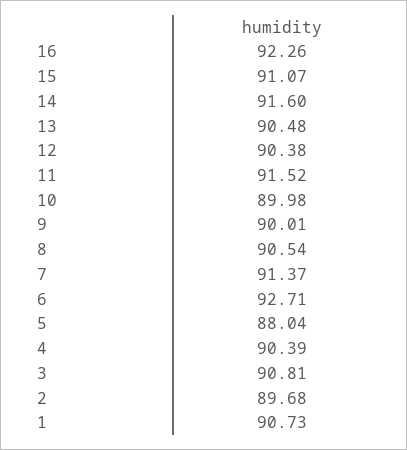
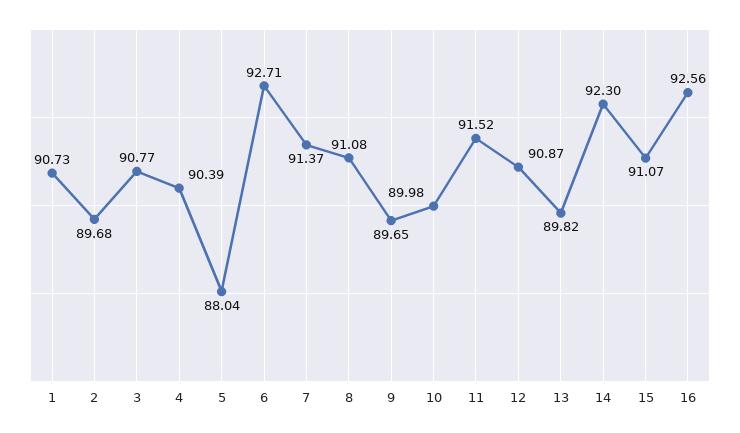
16: 92.26 -> 92.56
14: 91.6 -> 92.3
13: 90.48 -> 89.82
12: 90.38 -> 90.87
9: 90.01 -> 89.65
8: 90.54 -> 91.08
3: 90.81 -> 90.77

